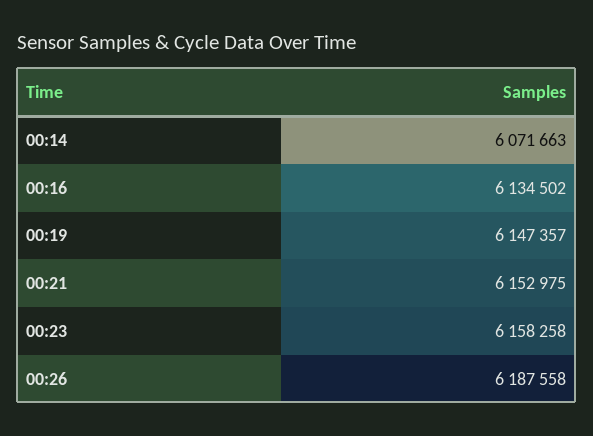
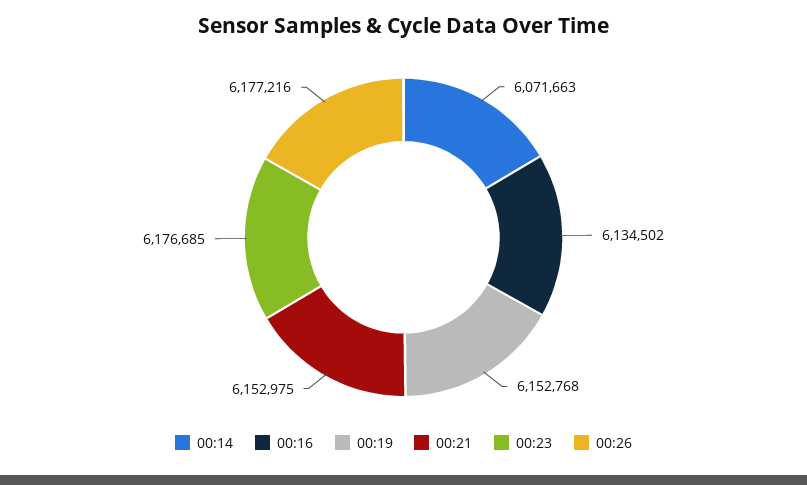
00:19: 6147357 -> 6152768
00:23: 6158258 -> 6176685
00:26: 6187558 -> 6177216

